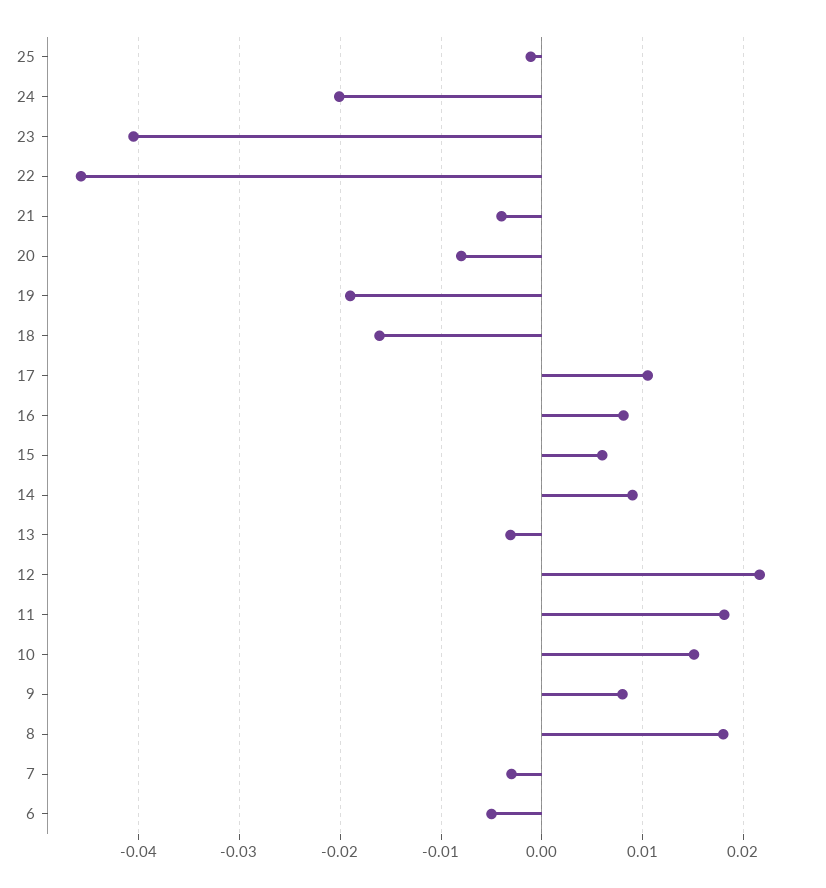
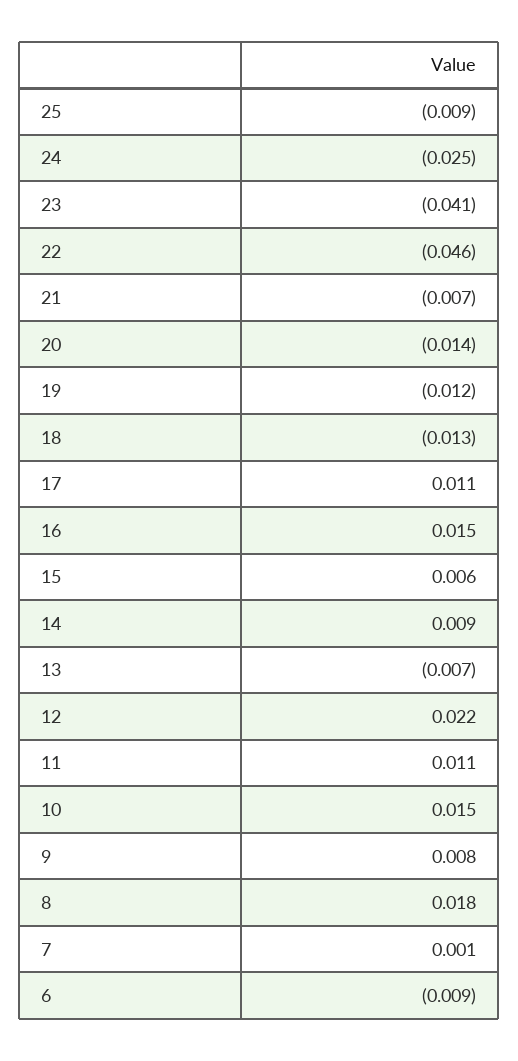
25: -0.001 -> -0.009
24: -0.02 -> -0.025
21: -0.004 -> -0.007
20: -0.008 -> -0.014
19: -0.019 -> -0.012
18: -0.016 -> -0.013
16: 0.008 -> 0.015
13: -0.003 -> -0.007
11: 0.018 -> 0.011
7: -0.003 -> 0.001
6: -0.005 -> -0.009

